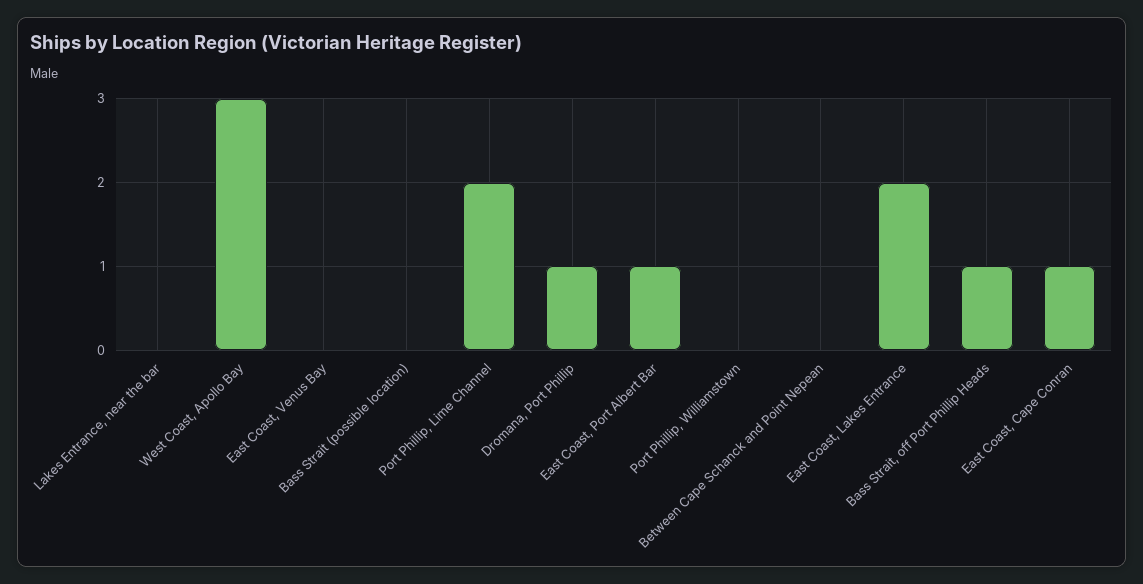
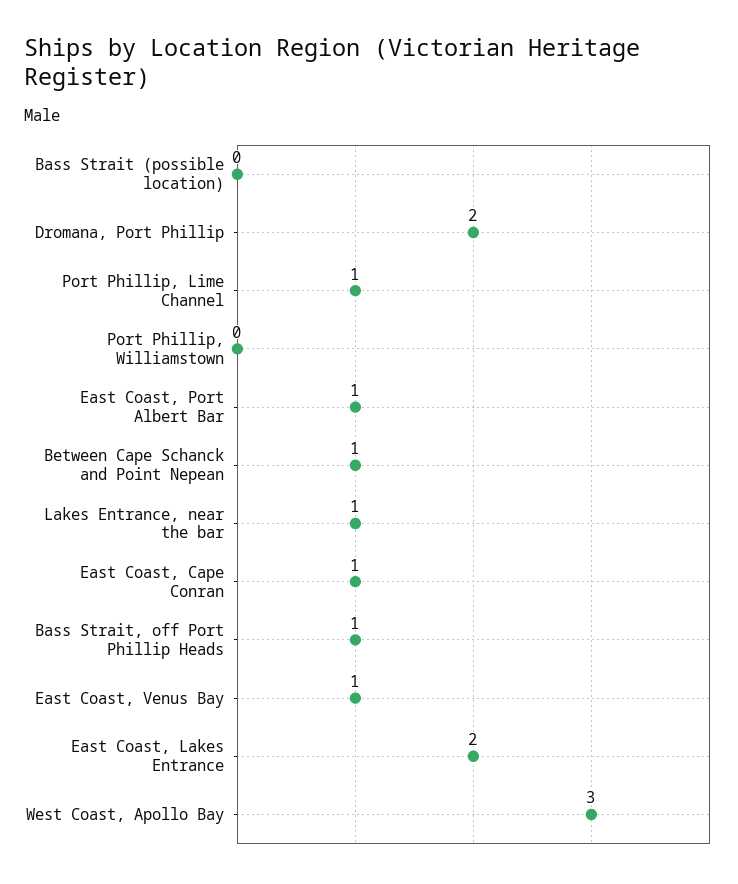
Lakes Entrance, near the bar: 0 -> 1
East Coast, Venus Bay: 0 -> 1
Port Phillip, Lime Channel: 2 -> 1
Dromana, Port Phillip: 1 -> 2
Between Cape Schanck and Point Nepean: 0 -> 1

